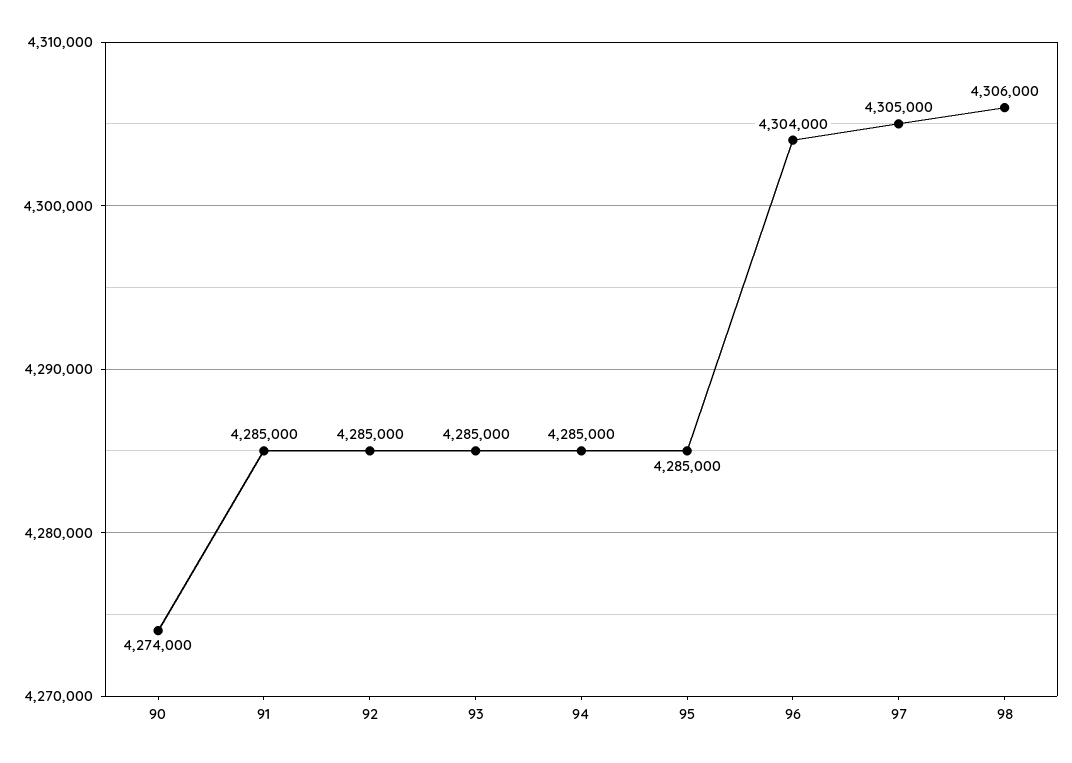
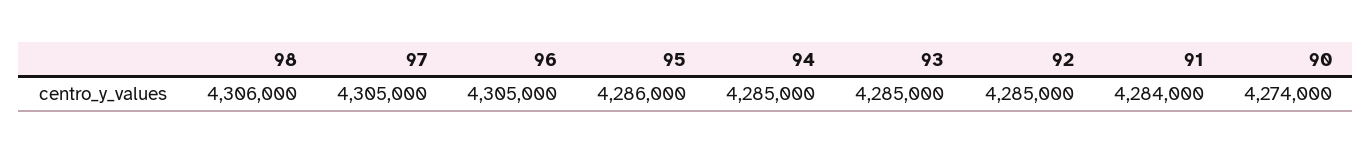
91: 4285000 -> 4284000
95: 4285000 -> 4286000
96: 4304000 -> 4305000

